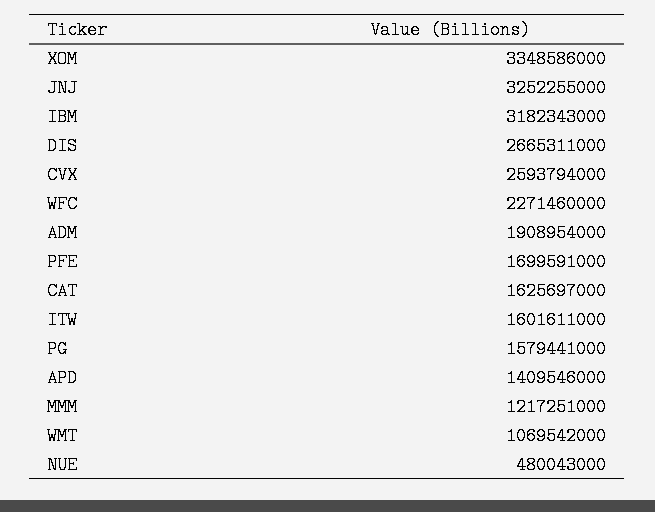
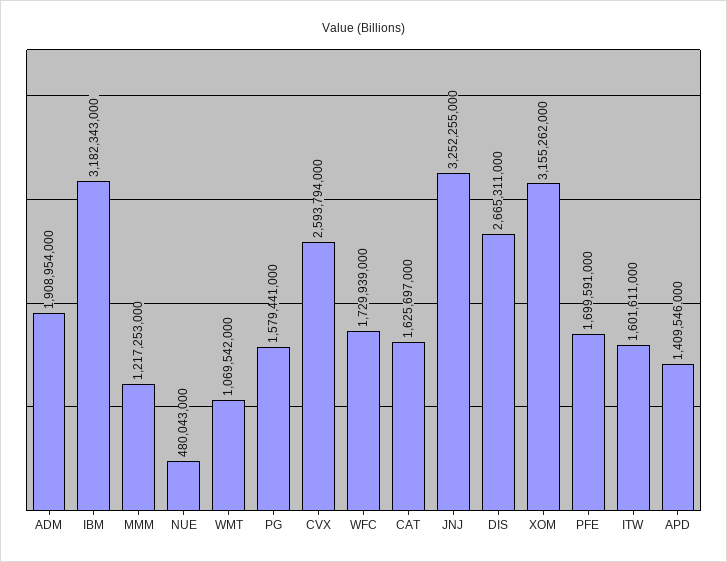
XOM: 3348586000 -> 3155262000
WFC: 2271460000 -> 1729939000
MMM: 1217251000 -> 1217253000

